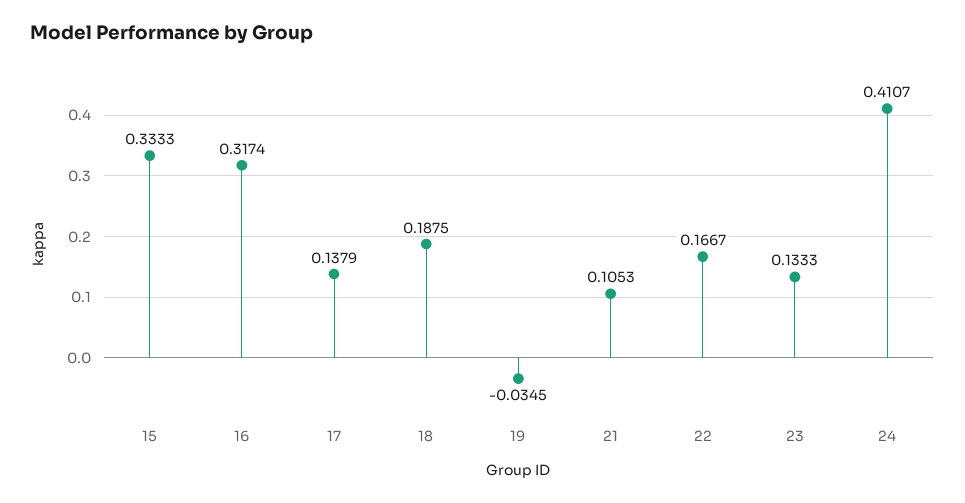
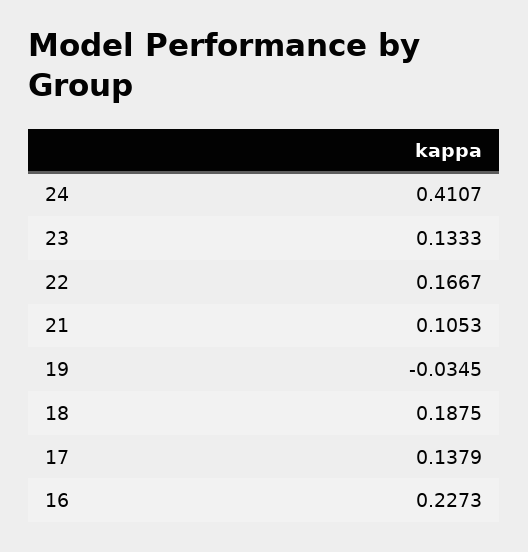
15: 0.3333 -> none
16: 0.3174 -> 0.2273

